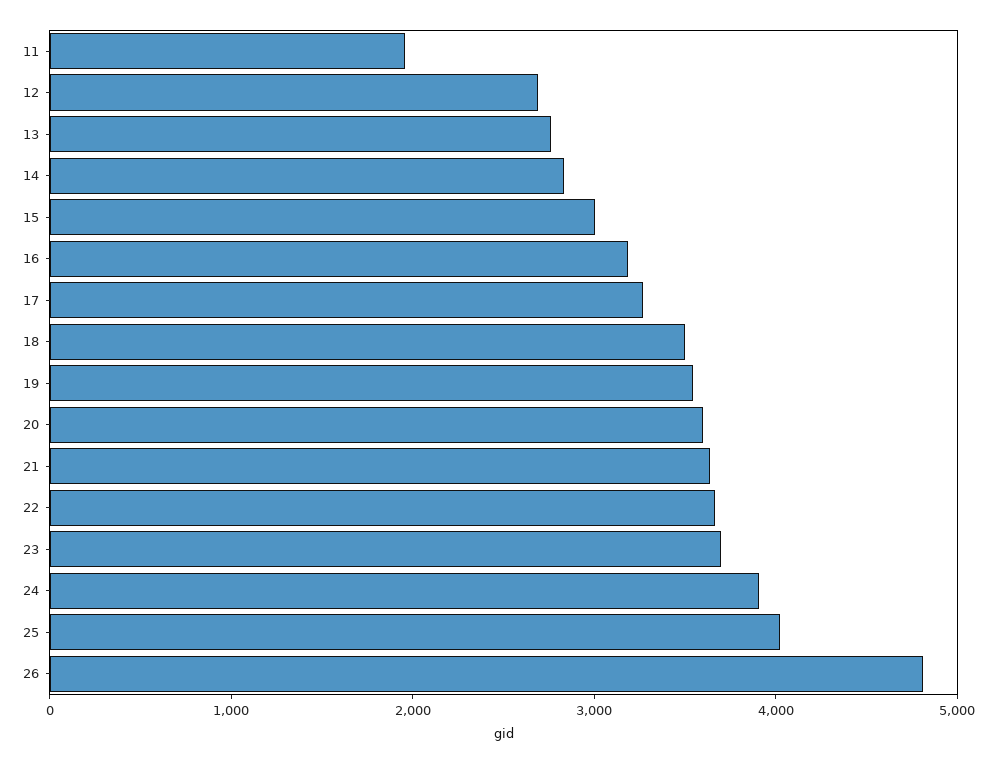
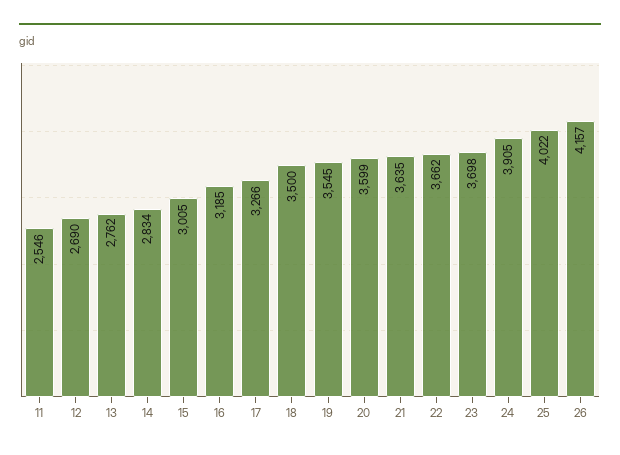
11: 2000 -> 2546
26: 4800 -> 4157

